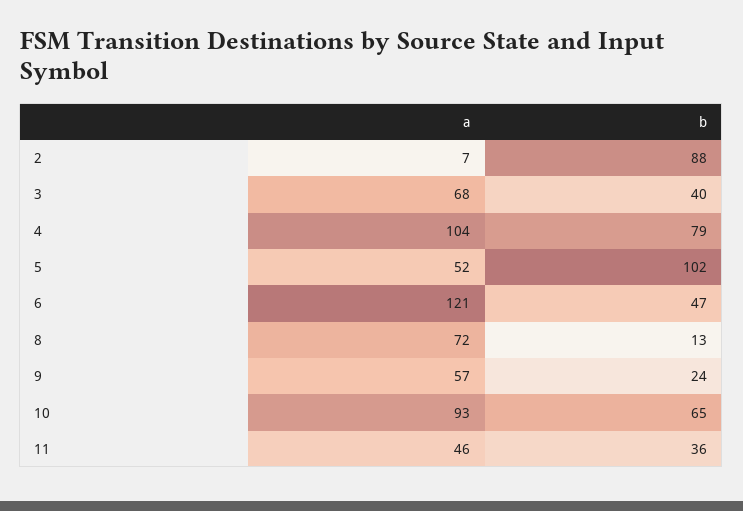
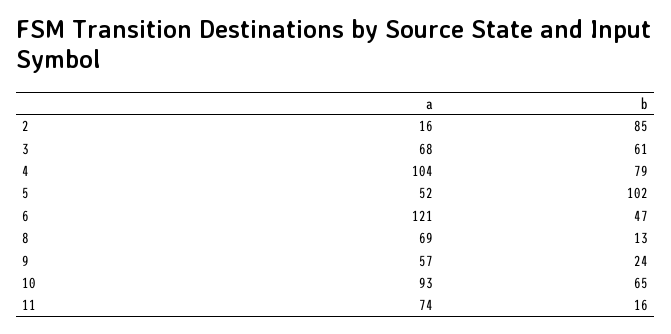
a, 2: 7 -> 16
b, 2: 88 -> 85
b, 3: 40 -> 61
a, 8: 72 -> 69
a, 11: 46 -> 74
b, 11: 36 -> 16

